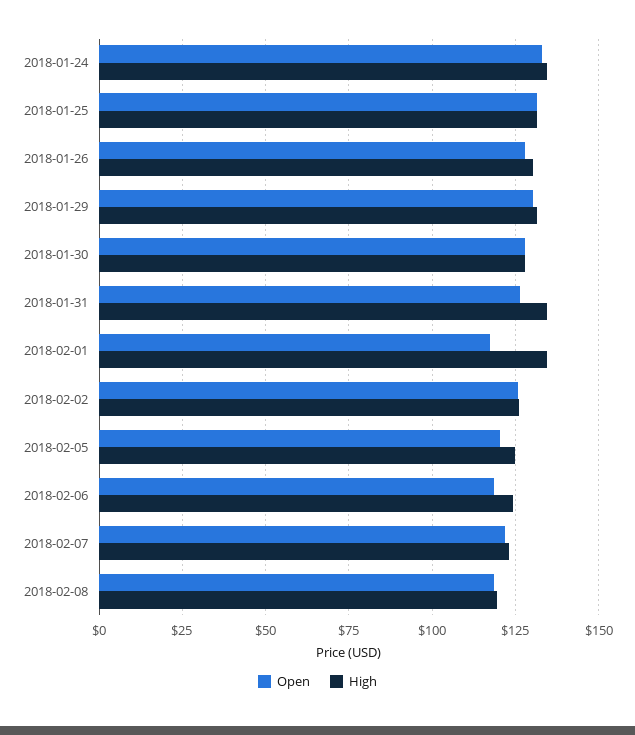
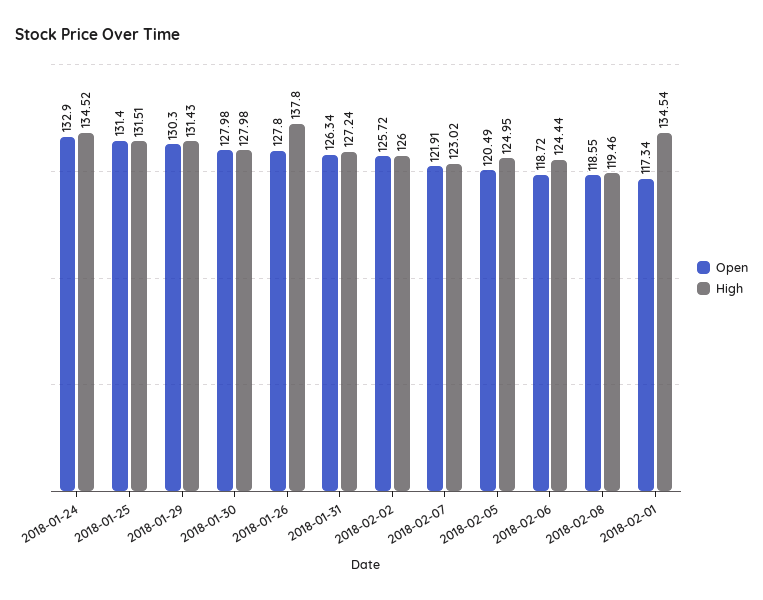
High, 2018-01-26: 130 -> 137.8
High, 2018-01-31: 135 -> 127.24

